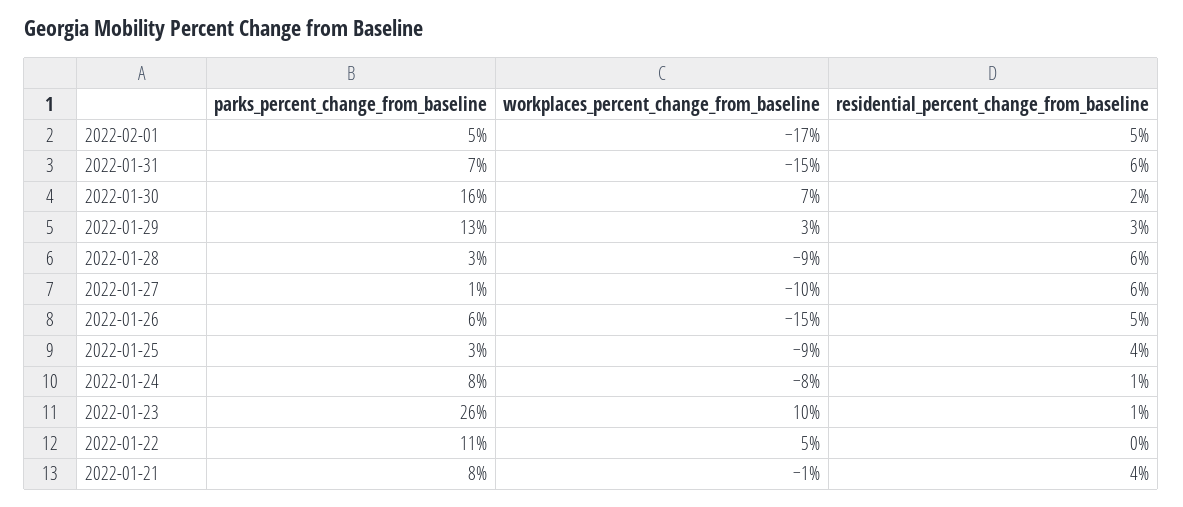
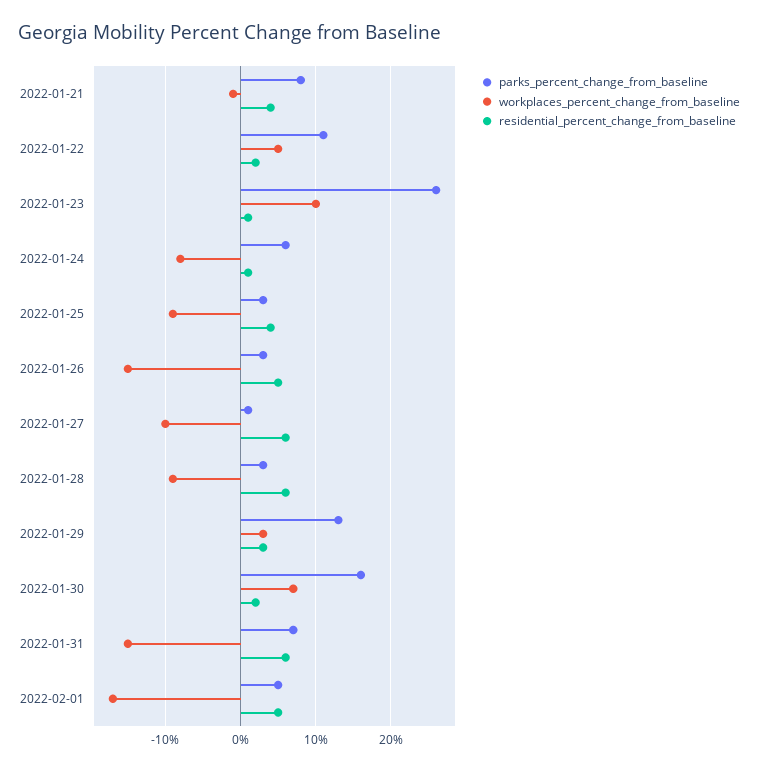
parks_percent_change_from_baseline, 2022-01-26: 6 -> 3
parks_percent_change_from_baseline, 2022-01-24: 8 -> 6
residential_percent_change_from_baseline, 2022-01-22: 0 -> 2

